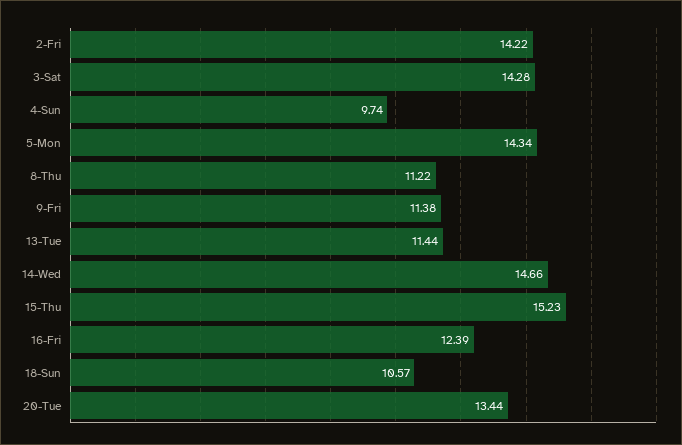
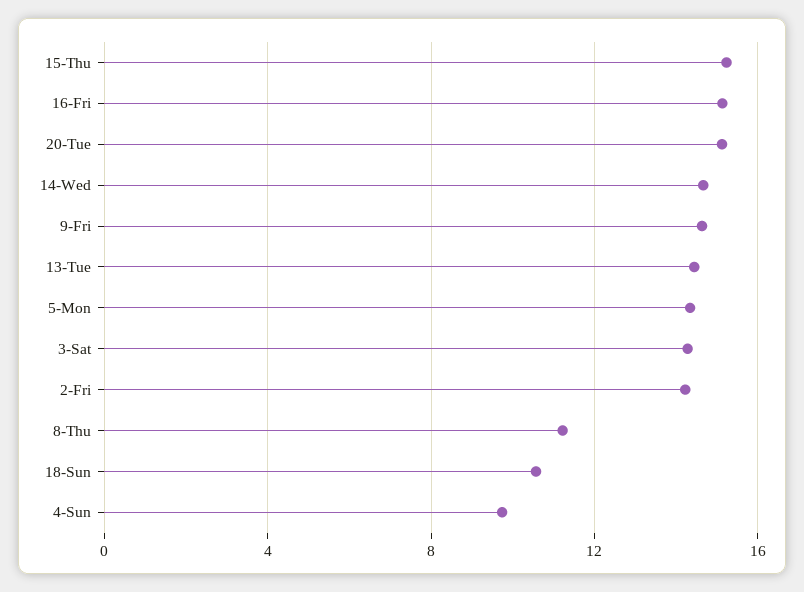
9-Fri: 11.38 -> 14.5
13-Tue: 11.44 -> 14.5
16-Fri: 12.39 -> 15
20-Tue: 13.44 -> 15

